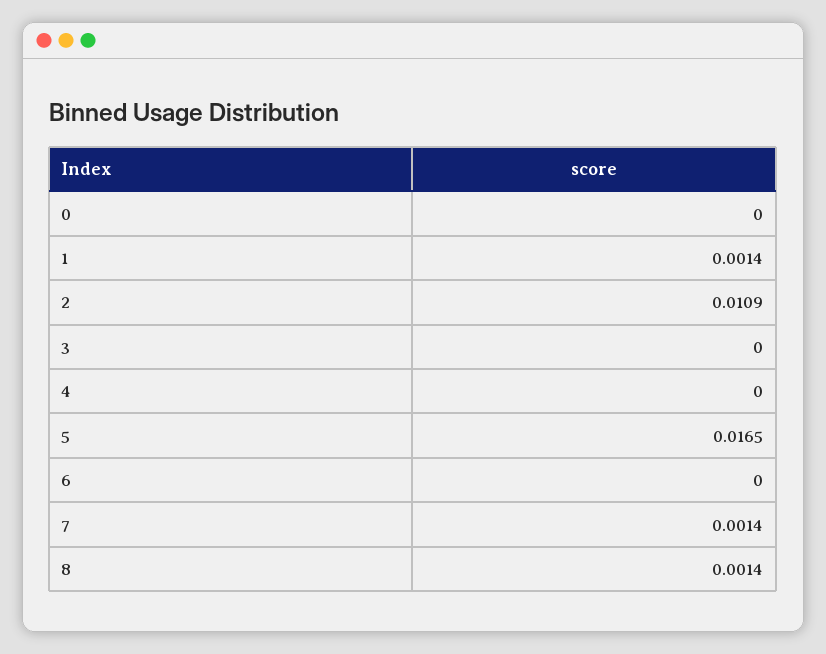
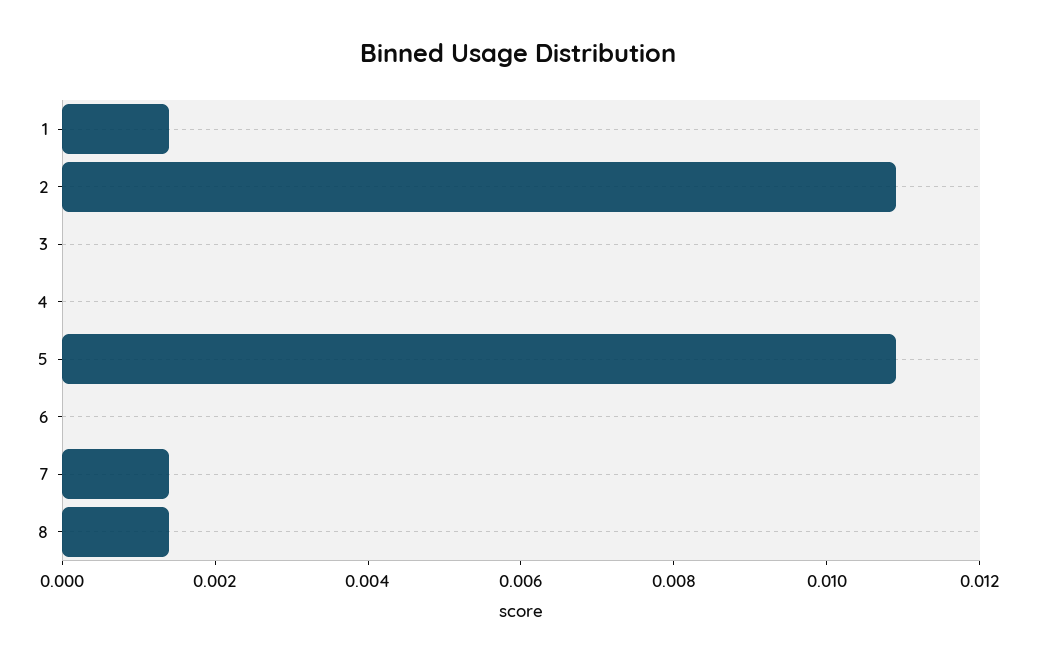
0: 0 -> none
5: 0.0165 -> 0.011

